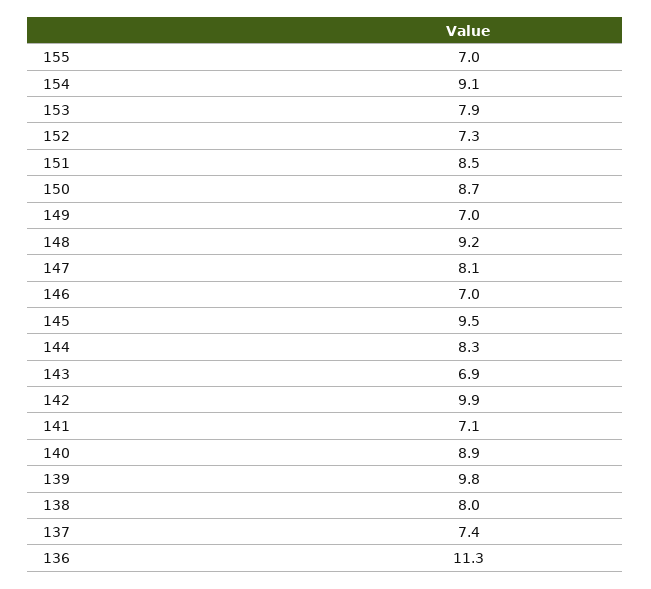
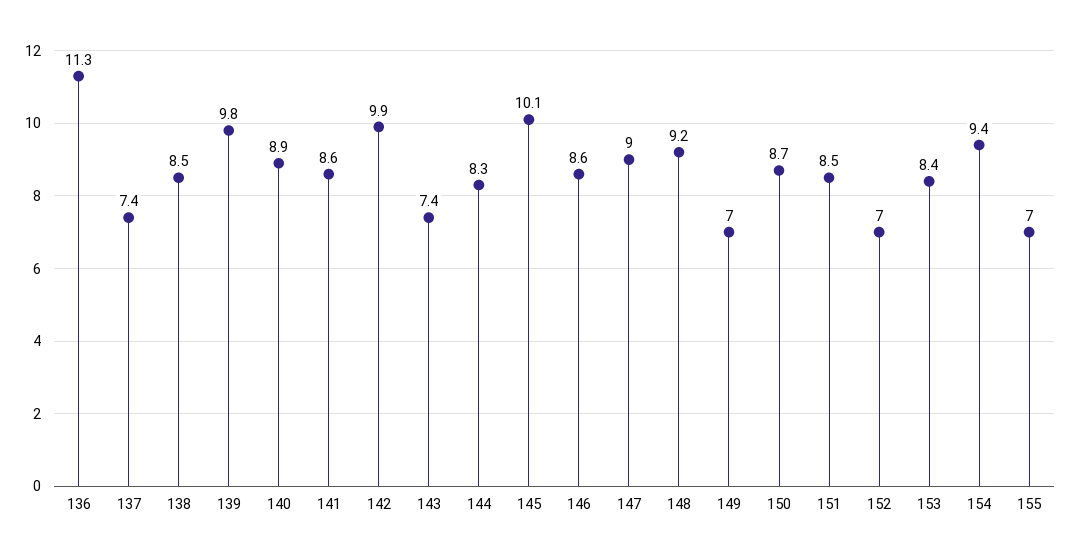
154: 9.1 -> 9.4
153: 7.9 -> 8.4
152: 7.3 -> 7
147: 8.1 -> 9
146: 7 -> 8.6
145: 9.5 -> 10.1
143: 6.9 -> 7.4
141: 7.1 -> 8.6
138: 8 -> 8.5

